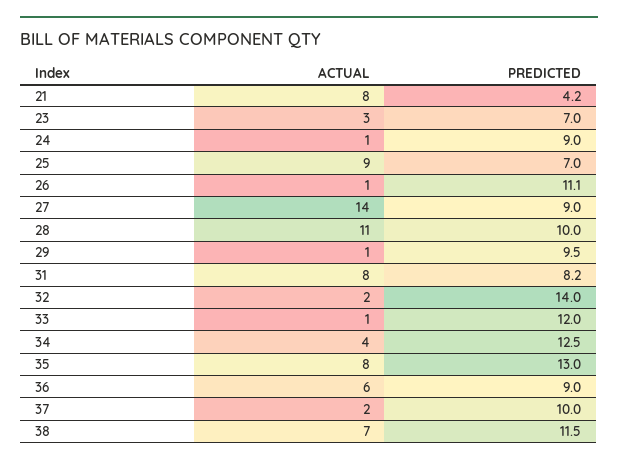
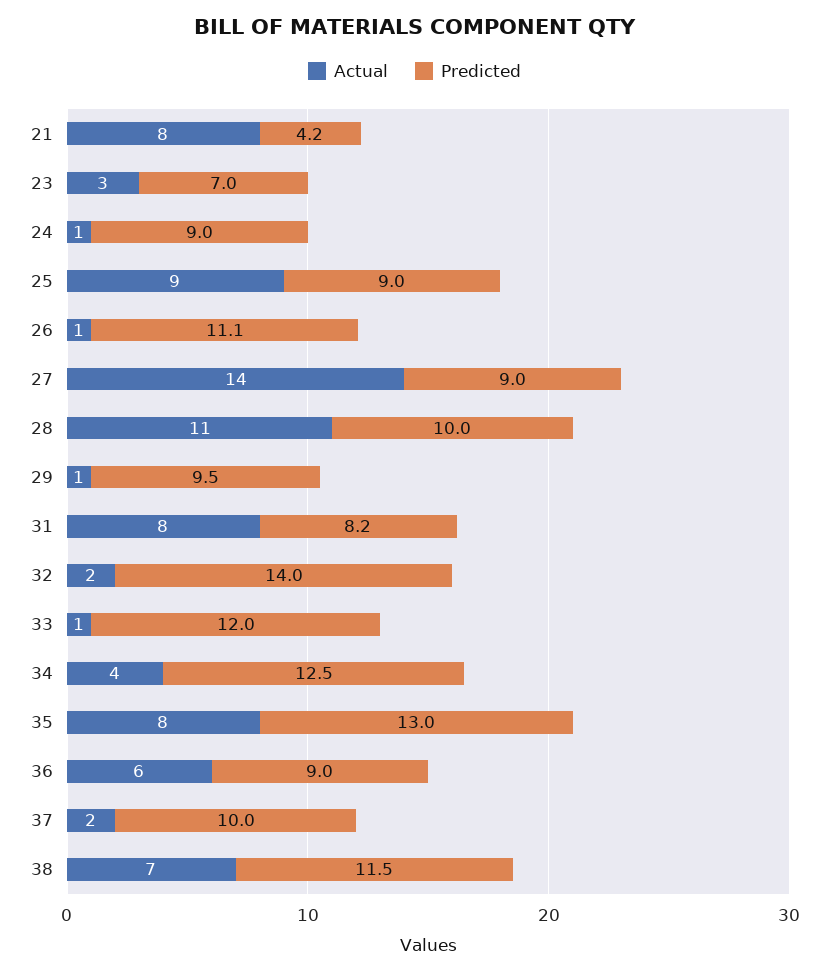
PREDICTED, 25: 7 -> 9

